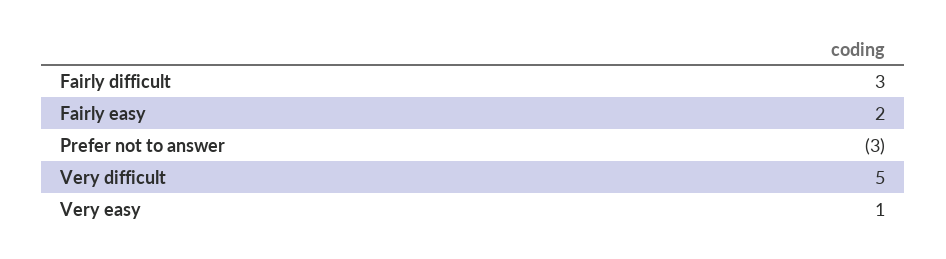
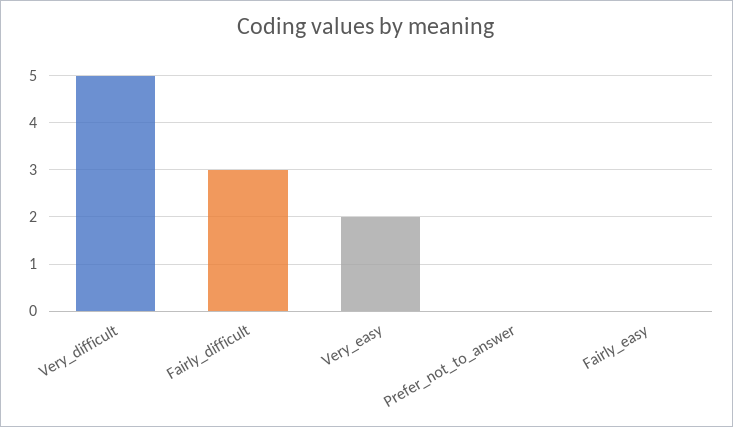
Fairly easy: 2 -> 0
Prefer not to answer: -3 -> 0
Very easy: 1 -> 2

